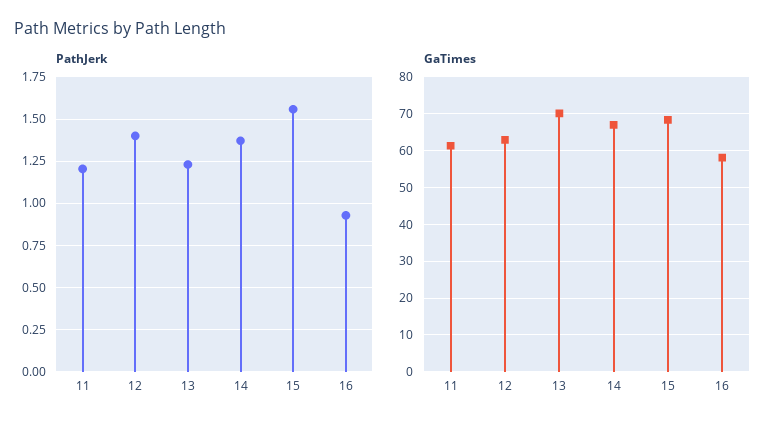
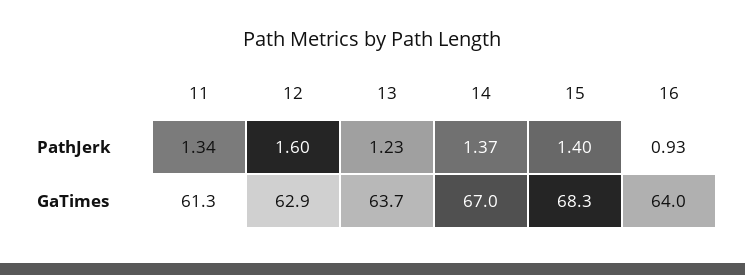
PathJerk, 11: 1.2 -> 1.34
PathJerk, 12: 1.4 -> 1.6
PathJerk, 15: 1.55 -> 1.4
GaTimes, 13: 70 -> 63.7
GaTimes, 16: 58 -> 64

